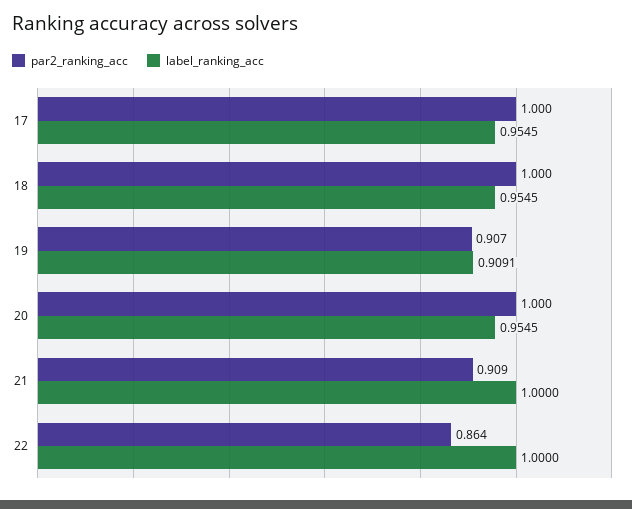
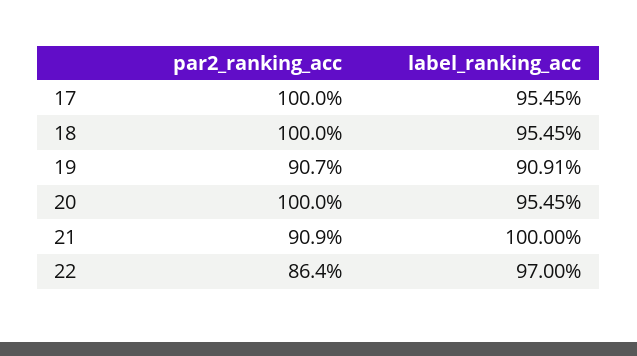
label_ranking_acc, 22: 1 -> 0.97

